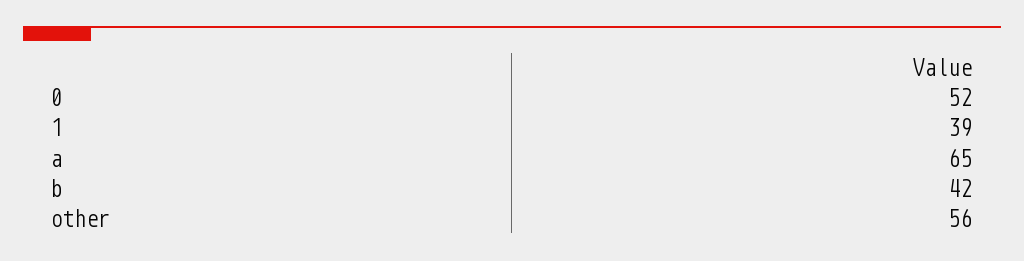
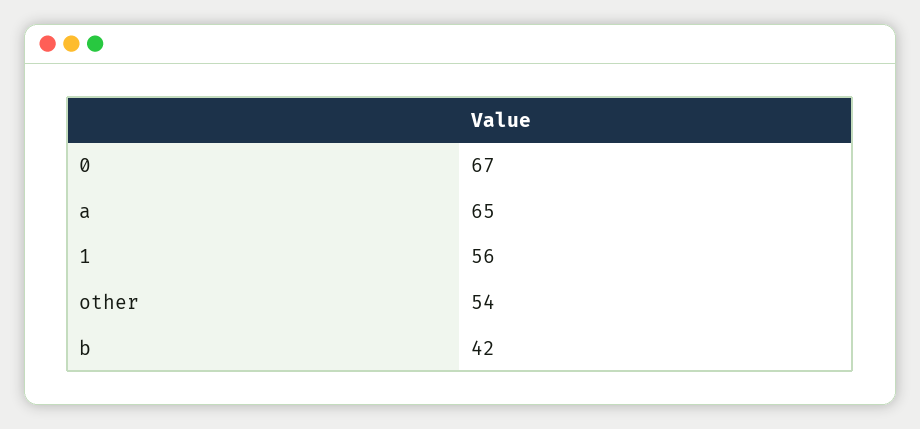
0: 52 -> 67
1: 39 -> 56
other: 56 -> 54

